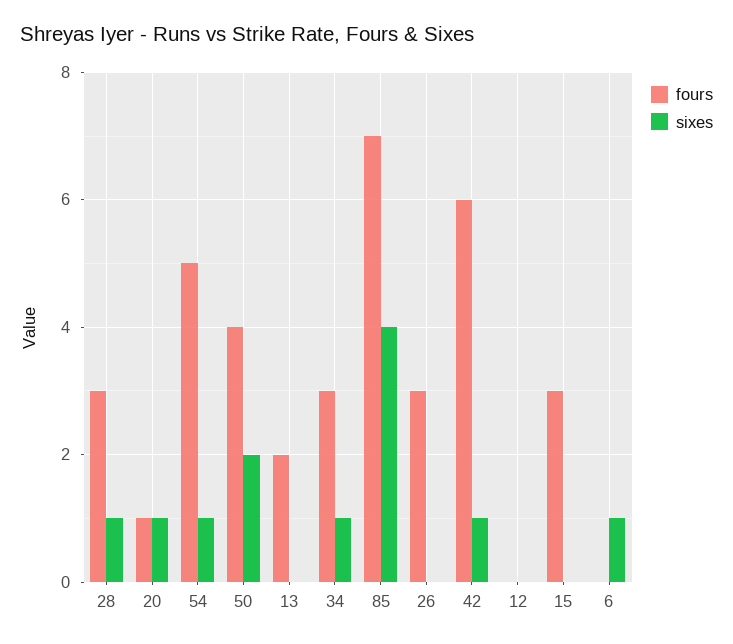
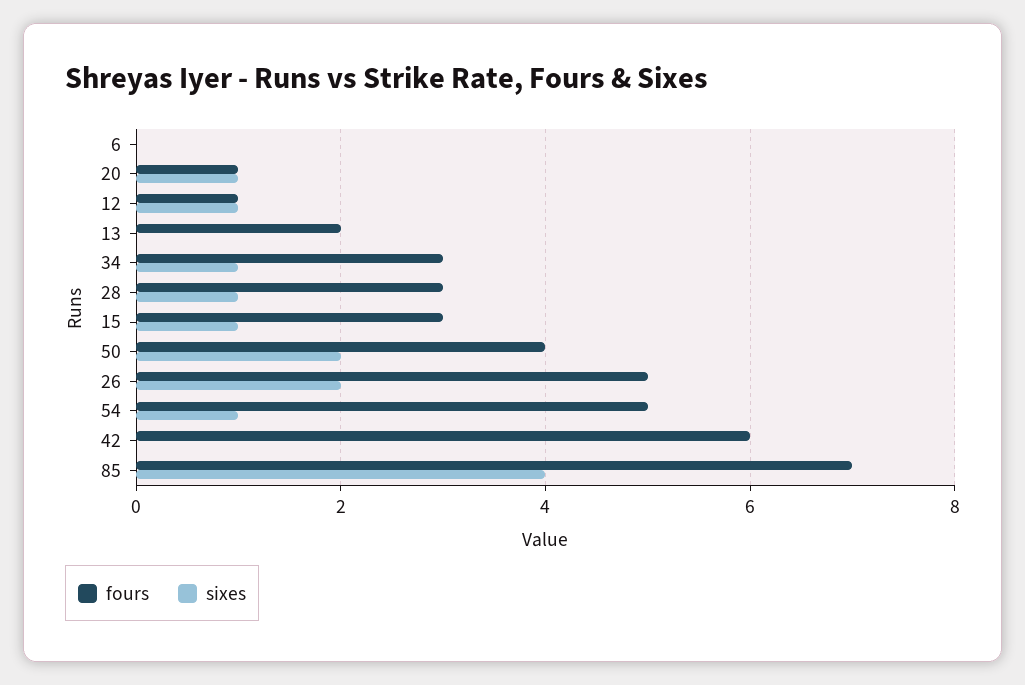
fours, 26: 3 -> 5
sixes, 26: 0 -> 2
sixes, 42: 1 -> 0
fours, 12: 0 -> 1
sixes, 12: 0 -> 1
sixes, 15: 0 -> 1
sixes, 6: 1 -> 0

